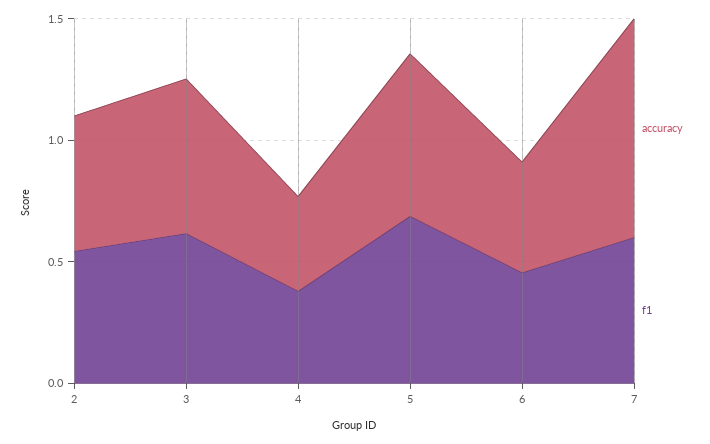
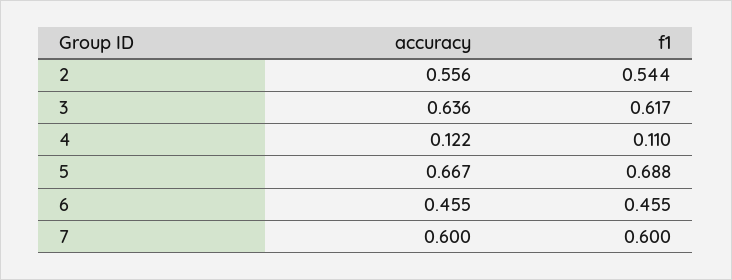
accuracy, 4: 0.4 -> 0.122
f1, 4: 0.4 -> 0.11
accuracy, 7: 0.9 -> 0.6

